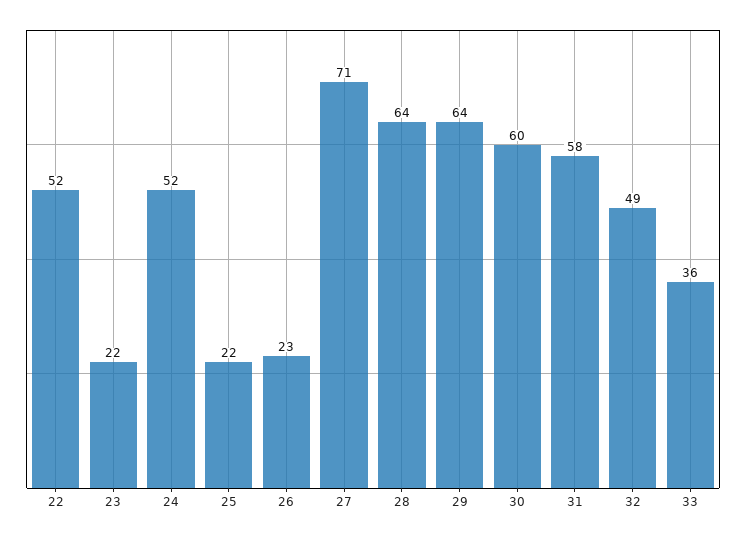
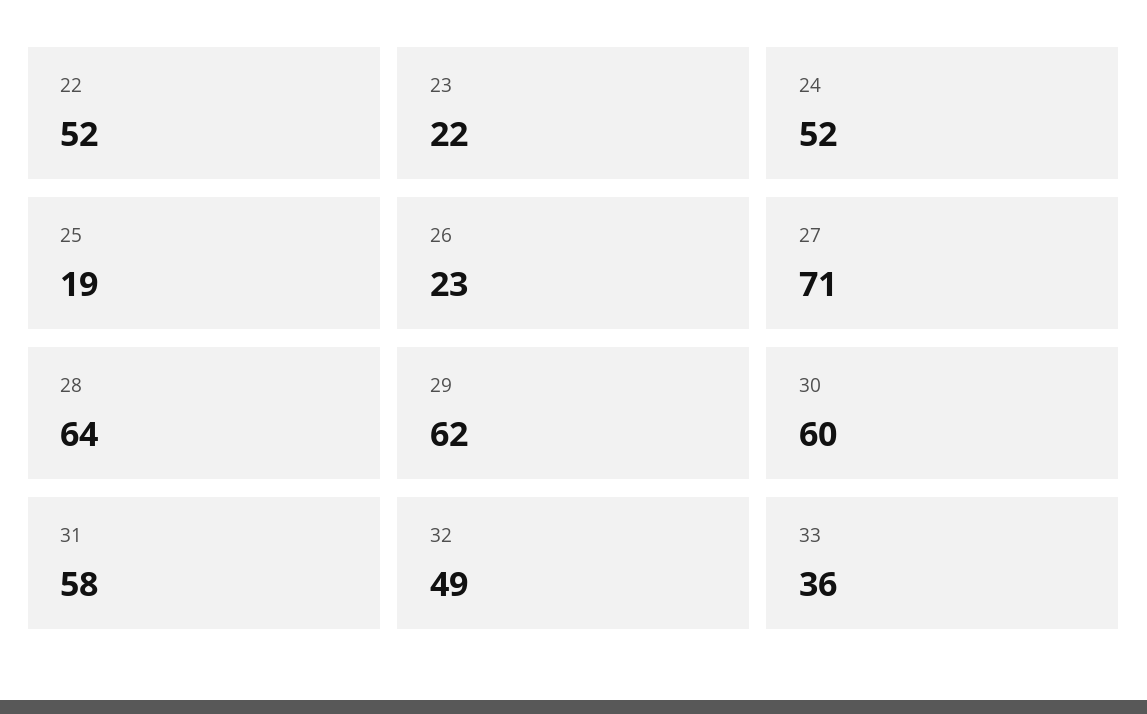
25: 22 -> 19
29: 64 -> 62

